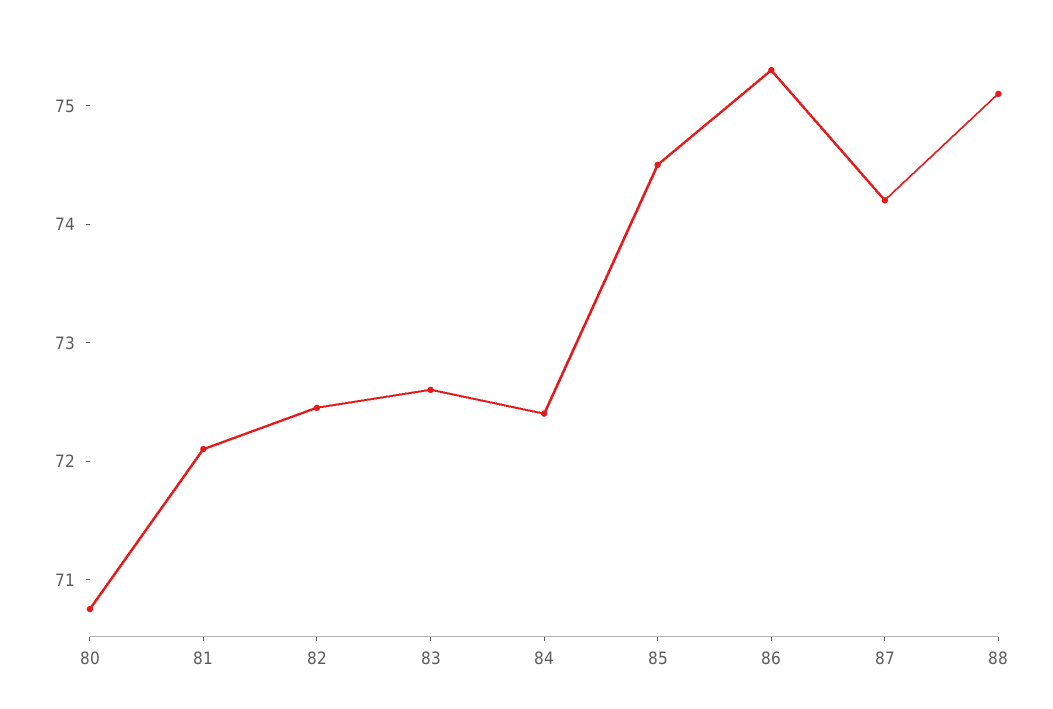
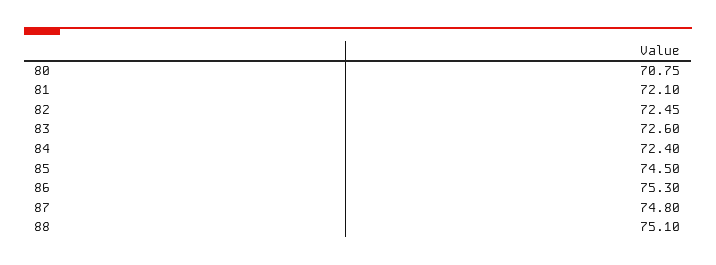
87: 74.2 -> 74.8

